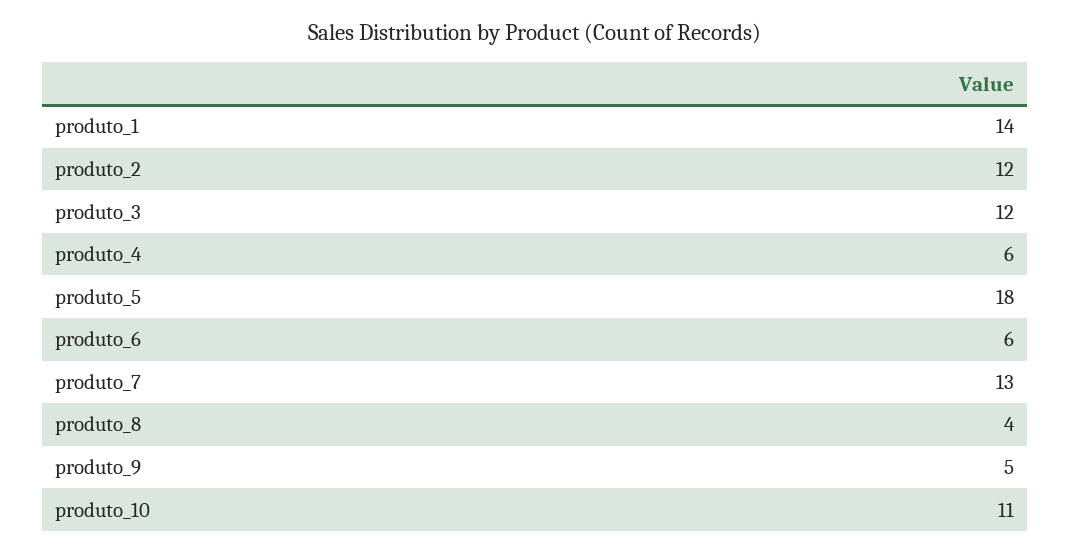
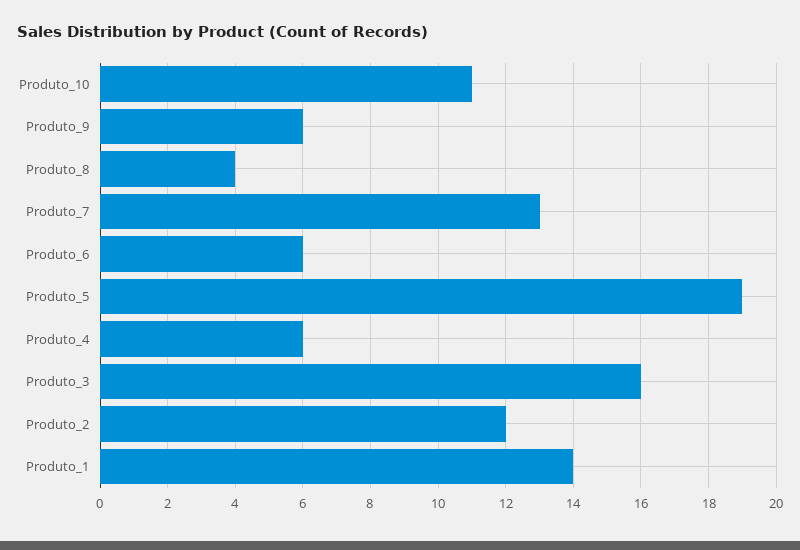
produto_3: 12 -> 16
produto_5: 18 -> 19
produto_9: 5 -> 6

